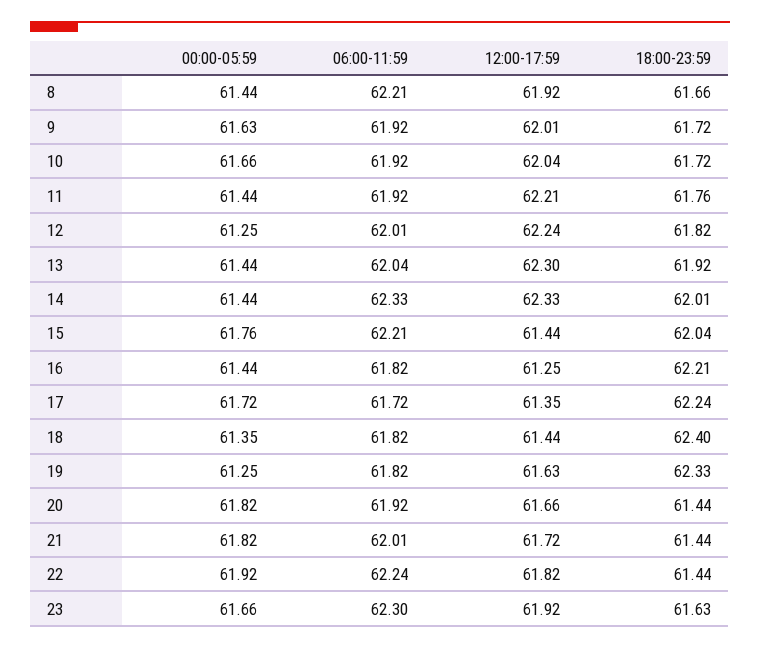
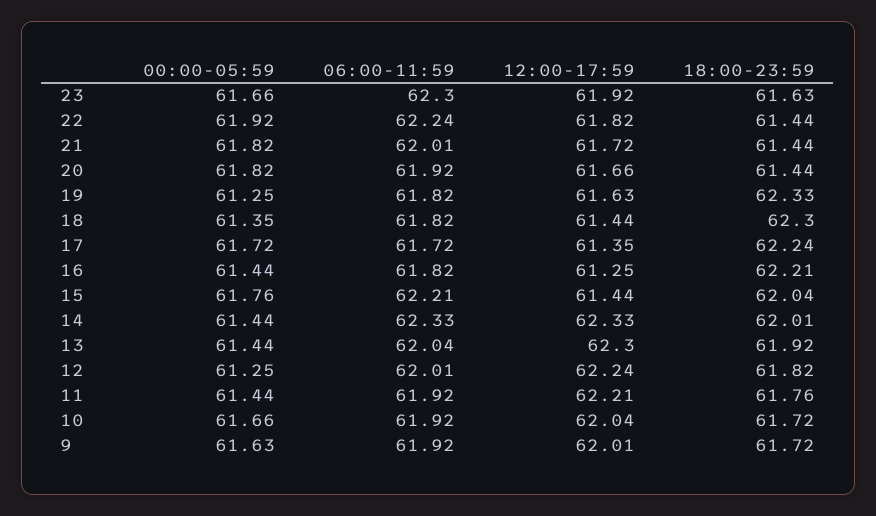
00:00-05:59, 8: 61.44 -> none
06:00-11:59, 8: 62.21 -> none
12:00-17:59, 8: 61.92 -> none
18:00-23:59, 8: 61.66 -> none
18:00-23:59, 18: 62.4 -> 62.3

